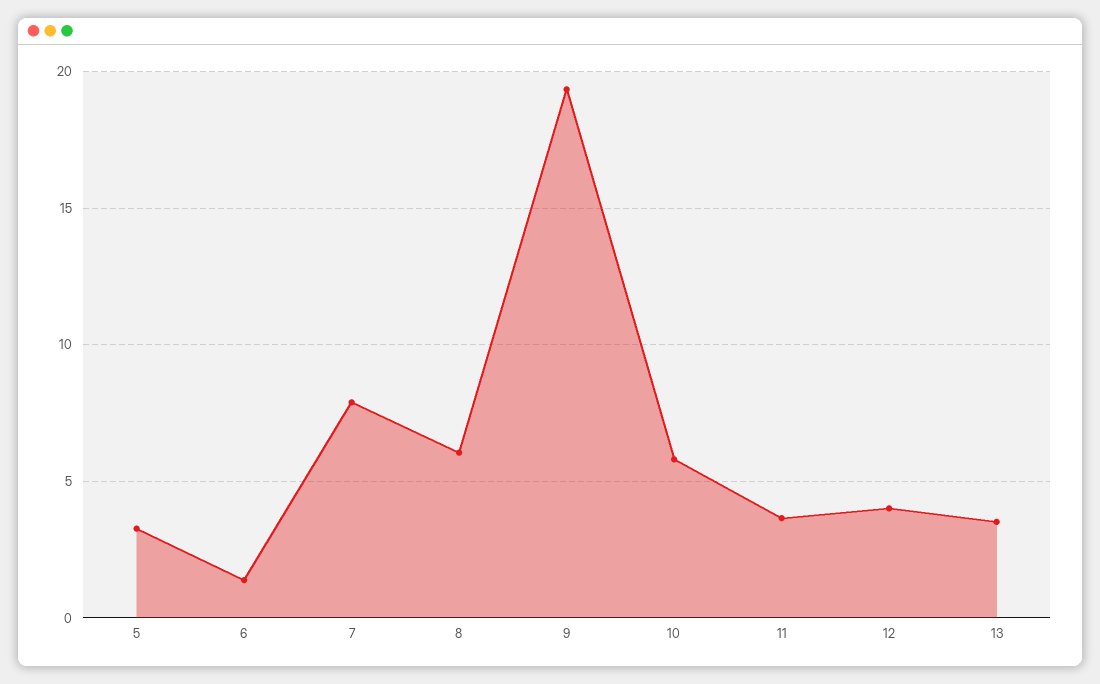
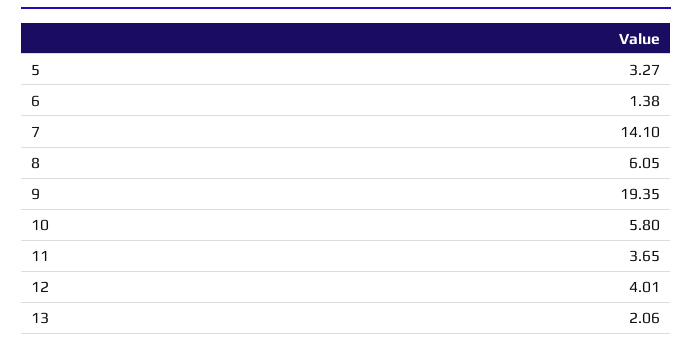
7: 8 -> 14.1
13: 3.5 -> 2.06

